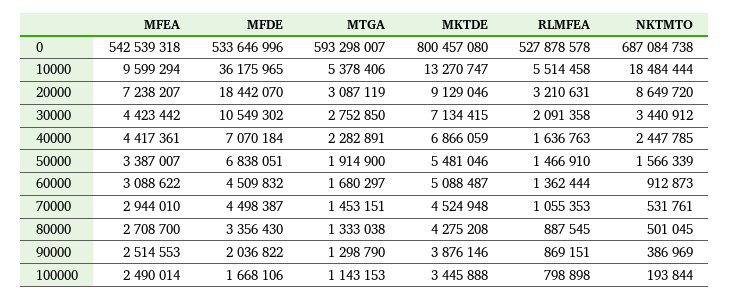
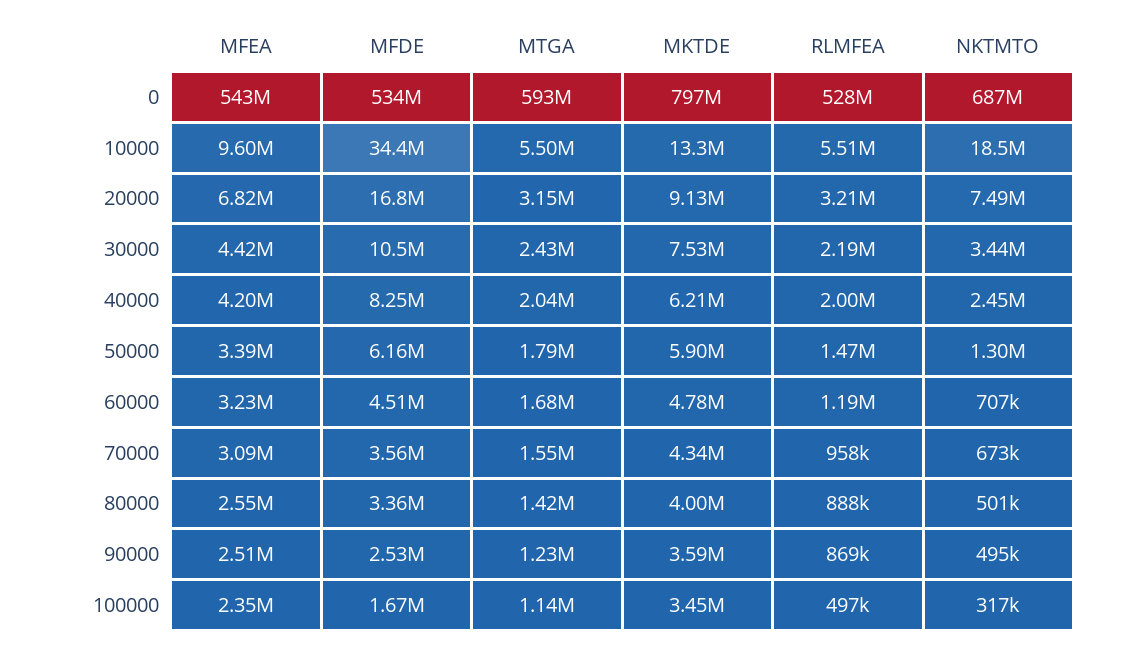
MKTDE, 0: 800457080 -> 797000000
MFDE, 10000: 36175965 -> 34400000
MTGA, 10000: 5378406 -> 5500000
MFEA, 20000: 7238207 -> 6820000
MFDE, 20000: 18442070 -> 16800000
MTGA, 20000: 3087119 -> 3150000
NKTMTO, 20000: 8649720 -> 7490000
MTGA, 30000: 2752850 -> 2430000
MKTDE, 30000: 7134415 -> 7530000
RLMFEA, 30000: 2091358 -> 2190000
MFEA, 40000: 4417361 -> 4200000
MFDE, 40000: 7070184 -> 8250000
MTGA, 40000: 2282891 -> 2040000
MKTDE, 40000: 6866059 -> 6210000
RLMFEA, 40000: 1636763 -> 2000000
MFDE, 50000: 6838051 -> 6160000
MTGA, 50000: 1914900 -> 1790000
MKTDE, 50000: 5481046 -> 5900000
NKTMTO, 50000: 1566339 -> 1300000
MFEA, 60000: 3088622 -> 3230000
MKTDE, 60000: 5088487 -> 4780000
RLMFEA, 60000: 1362444 -> 1190000
NKTMTO, 60000: 912873 -> 707000
MFEA, 70000: 2944010 -> 3090000
MFDE, 70000: 4498387 -> 3560000
MTGA, 70000: 1453151 -> 1550000
MKTDE, 70000: 4524948 -> 4340000
RLMFEA, 70000: 1055353 -> 958000
NKTMTO, 70000: 531761 -> 673000
MFEA, 80000: 2708700 -> 2550000
MTGA, 80000: 1333038 -> 1420000
MKTDE, 80000: 4275208 -> 4000000
MFDE, 90000: 2036822 -> 2530000
MTGA, 90000: 1298790 -> 1230000
MKTDE, 90000: 3876146 -> 3590000
NKTMTO, 90000: 386969 -> 495000
MFEA, 100000: 2490014 -> 2350000
RLMFEA, 100000: 798898 -> 497000
NKTMTO, 100000: 193844 -> 317000

